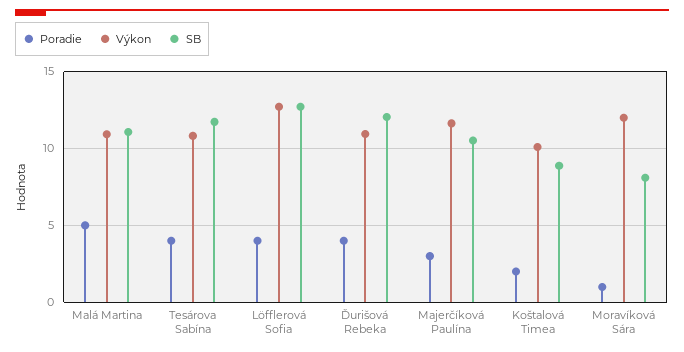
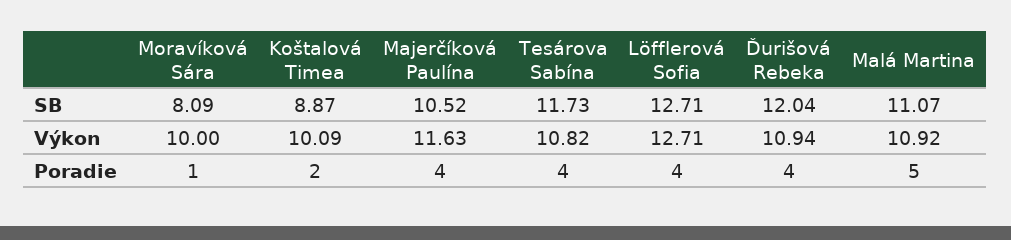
Poradie, Majerčíková Paulína: 3 -> 4
Výkon, Moravíková Sára: 12 -> 10

